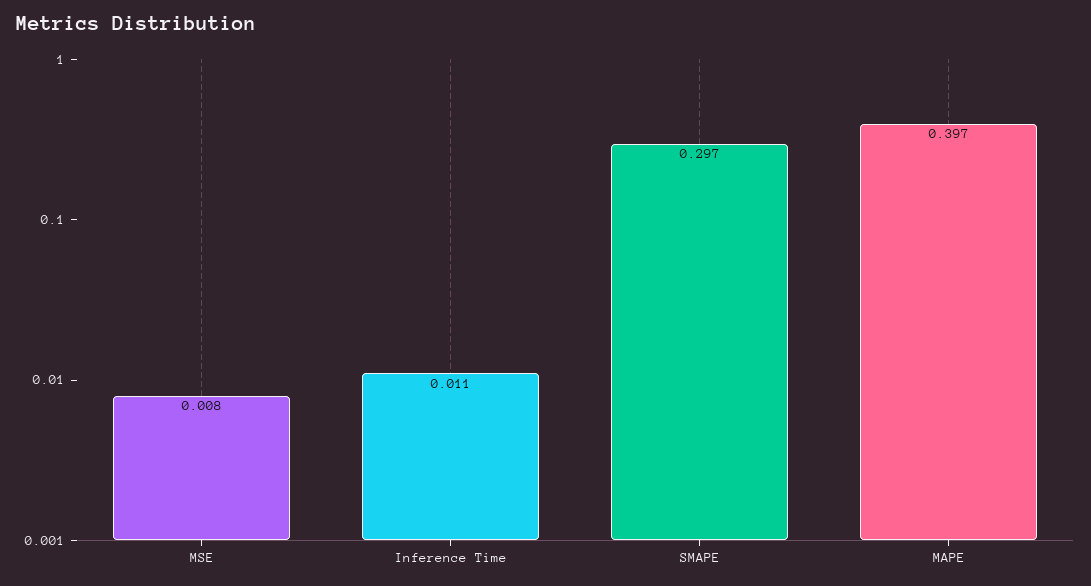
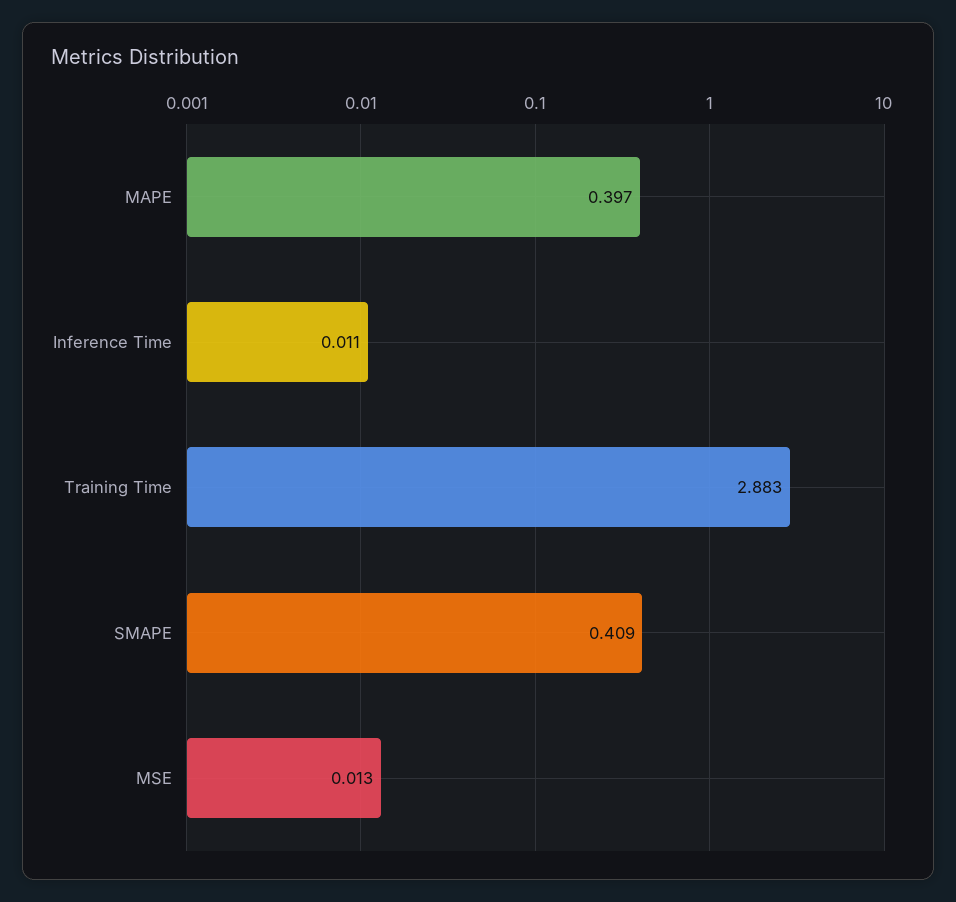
MSE: 0.008 -> 0.013
SMAPE: 0.297 -> 0.409
Training Time: none -> 2.883

